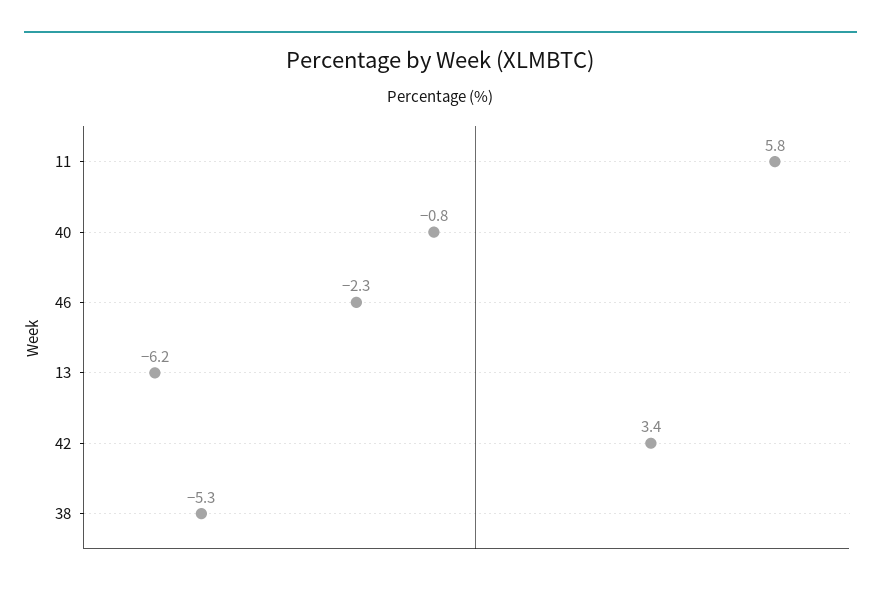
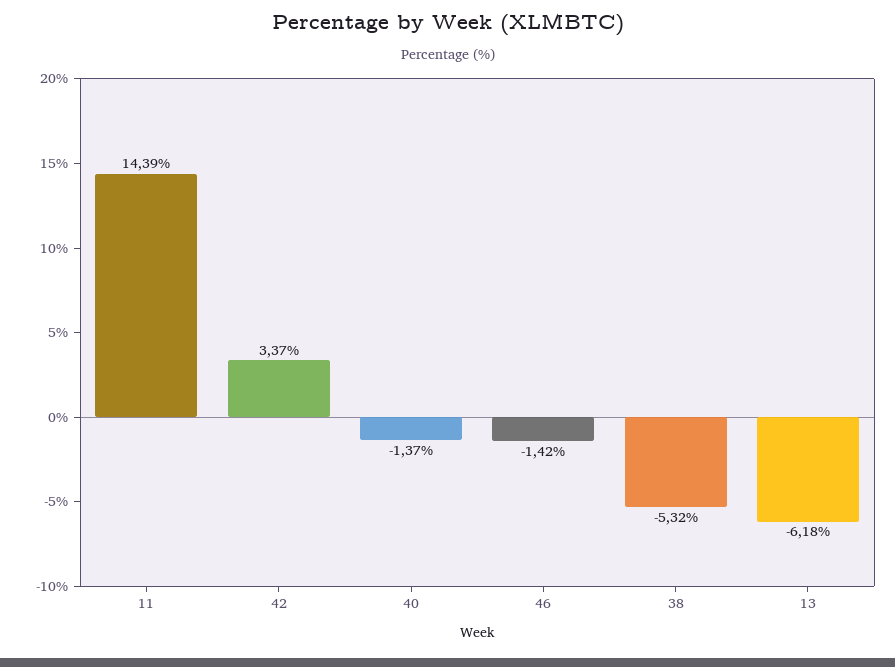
11: 5.8 -> 14.39
40: -0.8 -> -1.37
46: -2.3 -> -1.42

